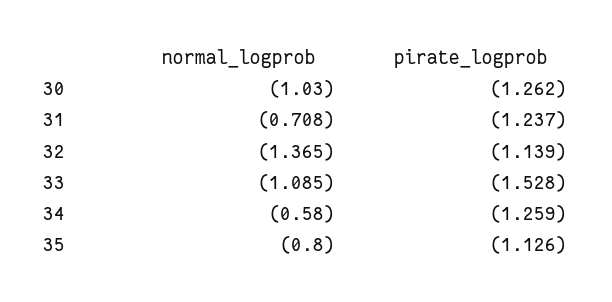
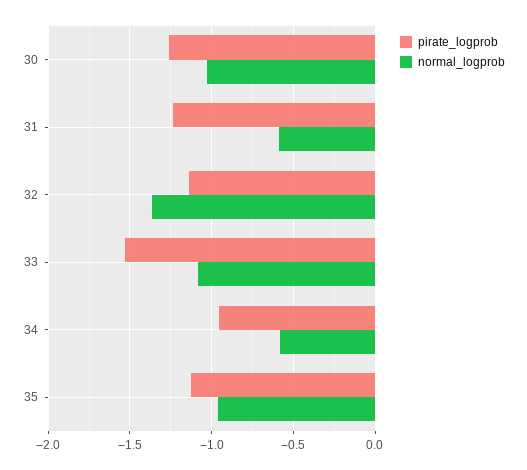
normal_logprob, 31: -0.708 -> -0.6
pirate_logprob, 34: -1.259 -> -0.95
normal_logprob, 35: -0.8 -> -0.95

